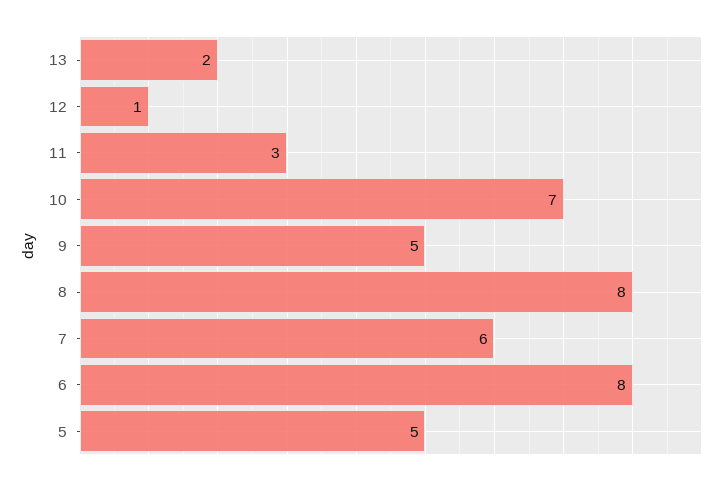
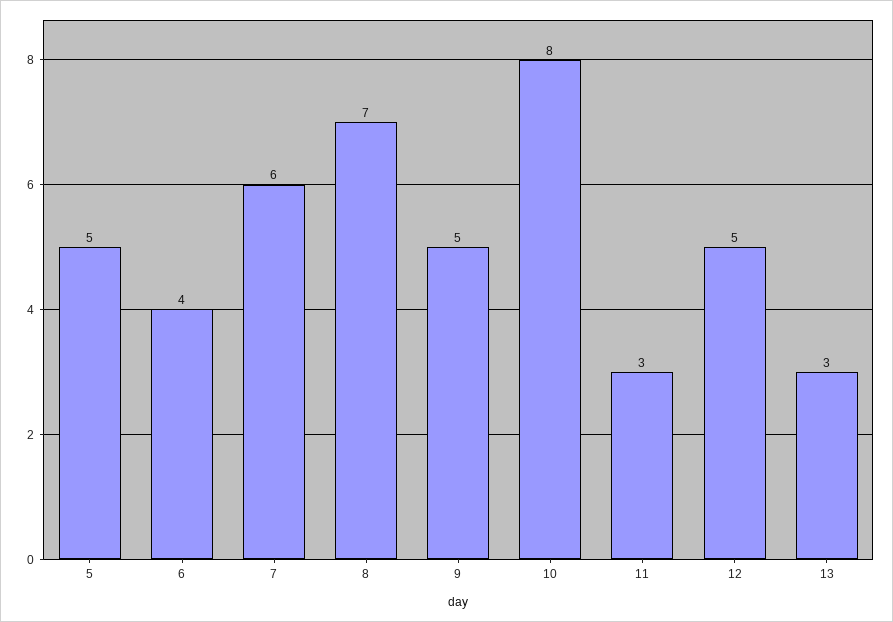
13: 2 -> 3
12: 1 -> 5
10: 7 -> 8
8: 8 -> 7
6: 8 -> 4

